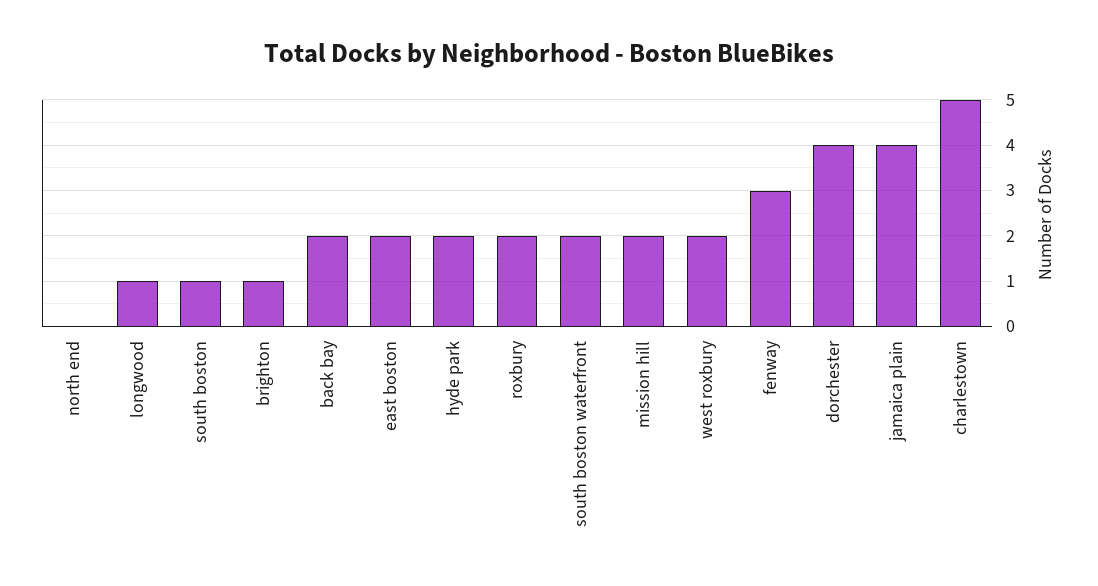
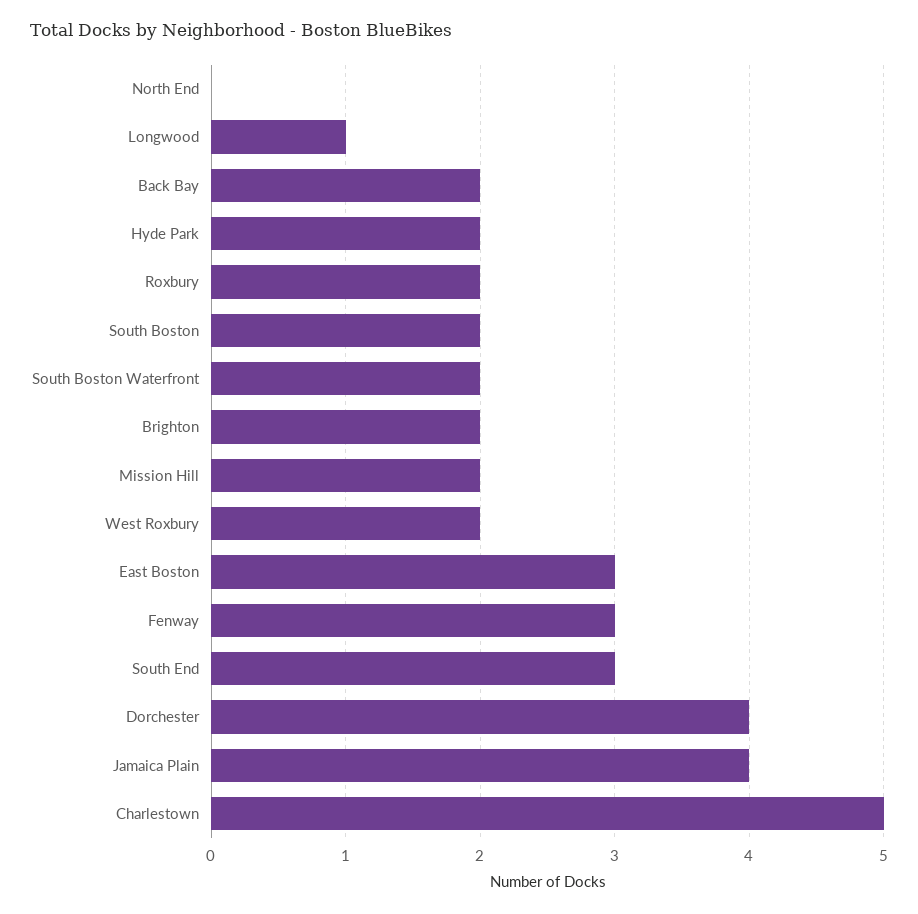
south boston: 1 -> 2
brighton: 1 -> 2
east boston: 2 -> 3
South End: none -> 3

